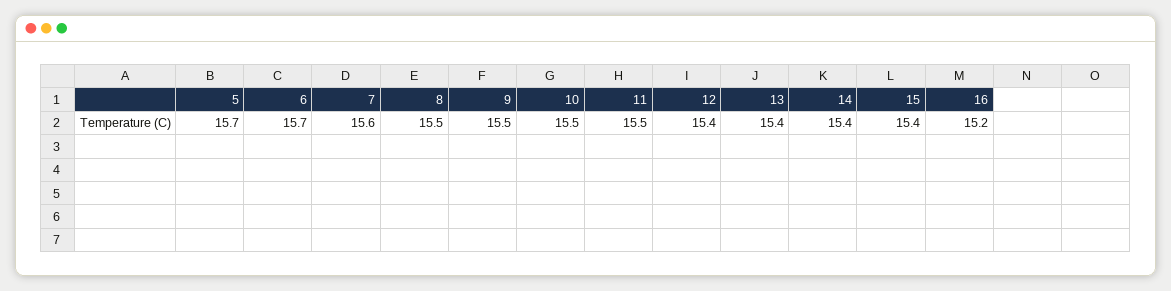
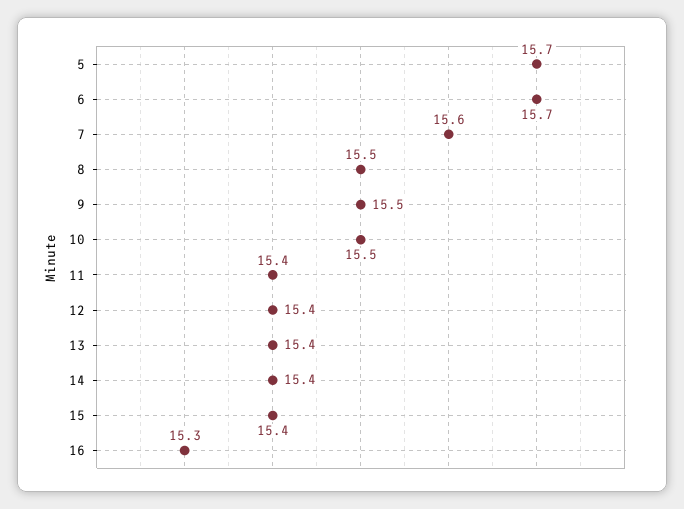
11: 15.5 -> 15.4
16: 15.2 -> 15.3

